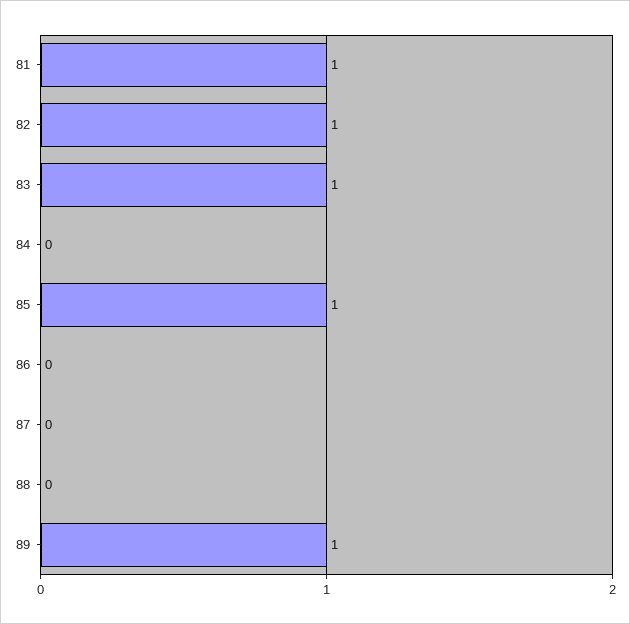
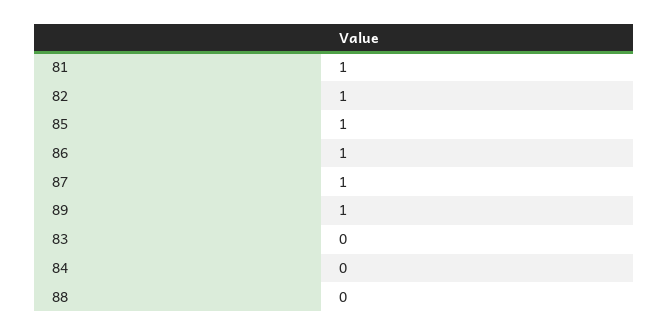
83: 1 -> 0
86: 0 -> 1
87: 0 -> 1

